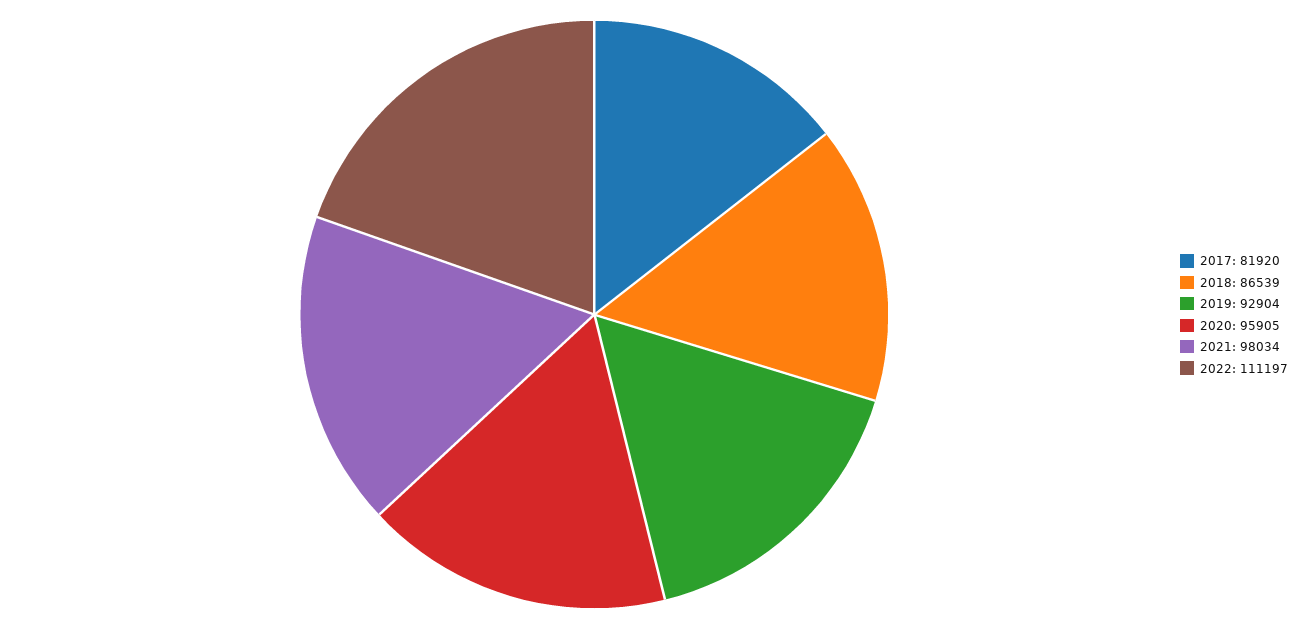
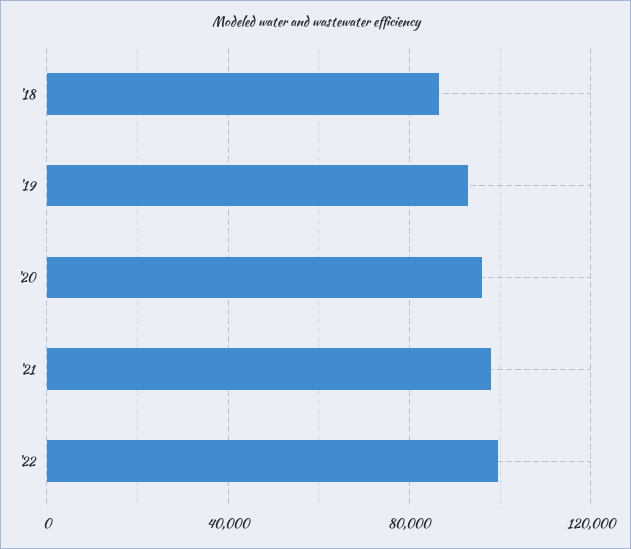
2017: 81920 -> none
2022: 111197 -> 100000

